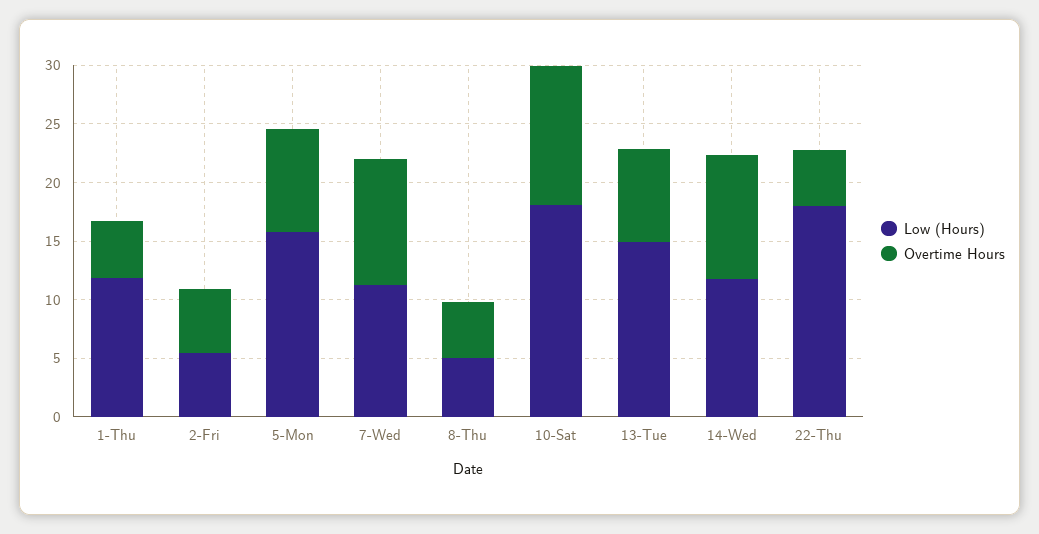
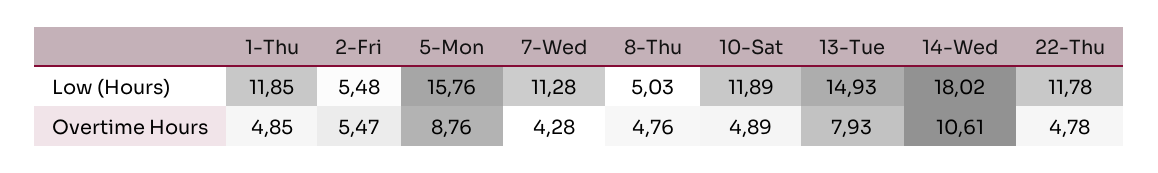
Overtime Hours, 7-Wed: 11 -> 4.28
Low (Hours), 10-Sat: 18 -> 11.89
Overtime Hours, 10-Sat: 12 -> 4.89
Low (Hours), 14-Wed: 12 -> 18.02
Low (Hours), 22-Thu: 18 -> 11.78

